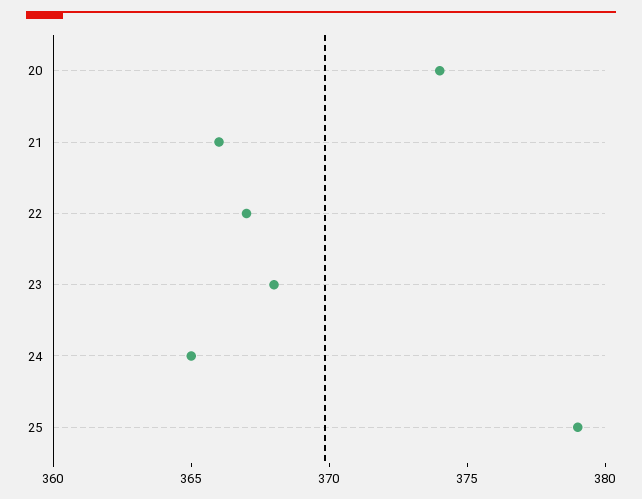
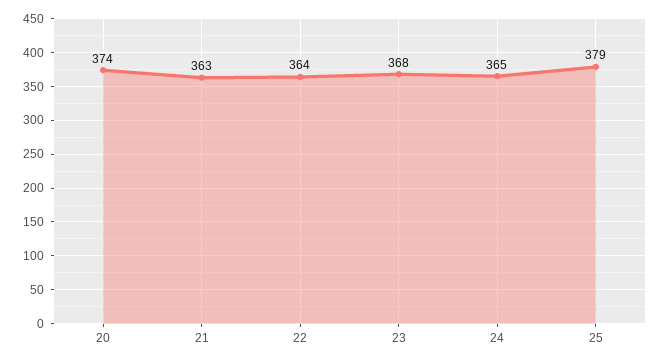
21: 366 -> 363
22: 367 -> 364

